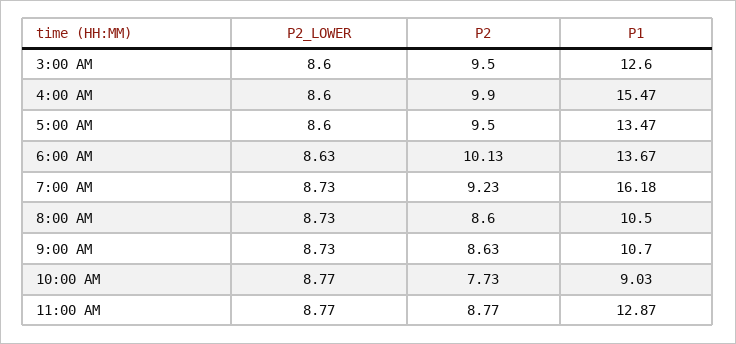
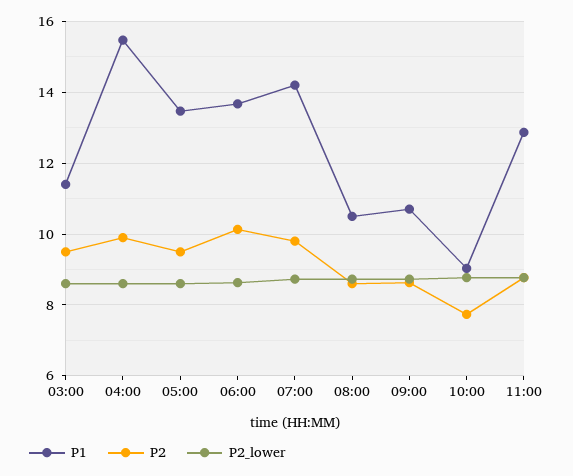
P1, 3:00 AM: 12.6 -> 11.4
P2, 7:00 AM: 9.23 -> 9.8
P1, 7:00 AM: 16.18 -> 14.2

